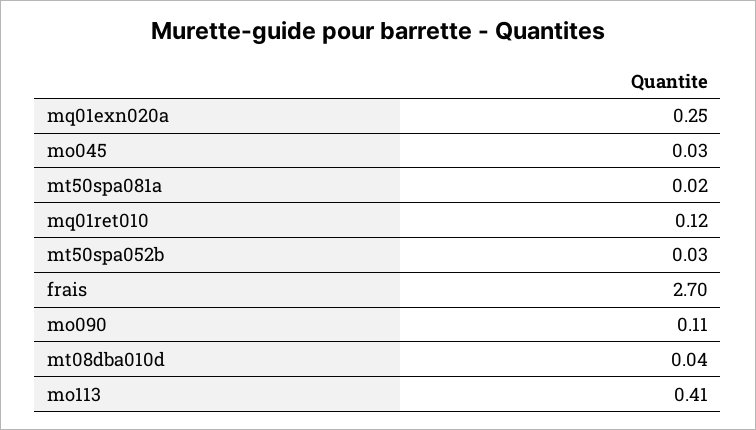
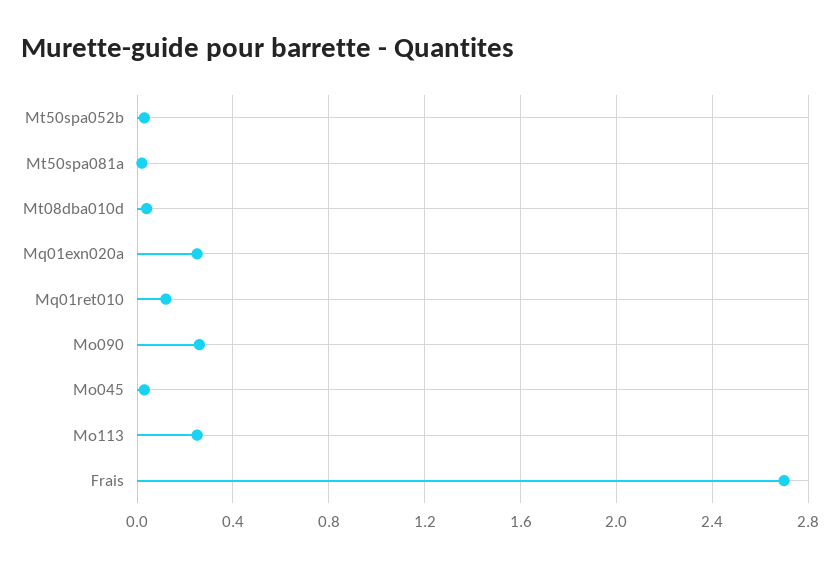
mo090: 0.11 -> 0.25
mo113: 0.41 -> 0.25

